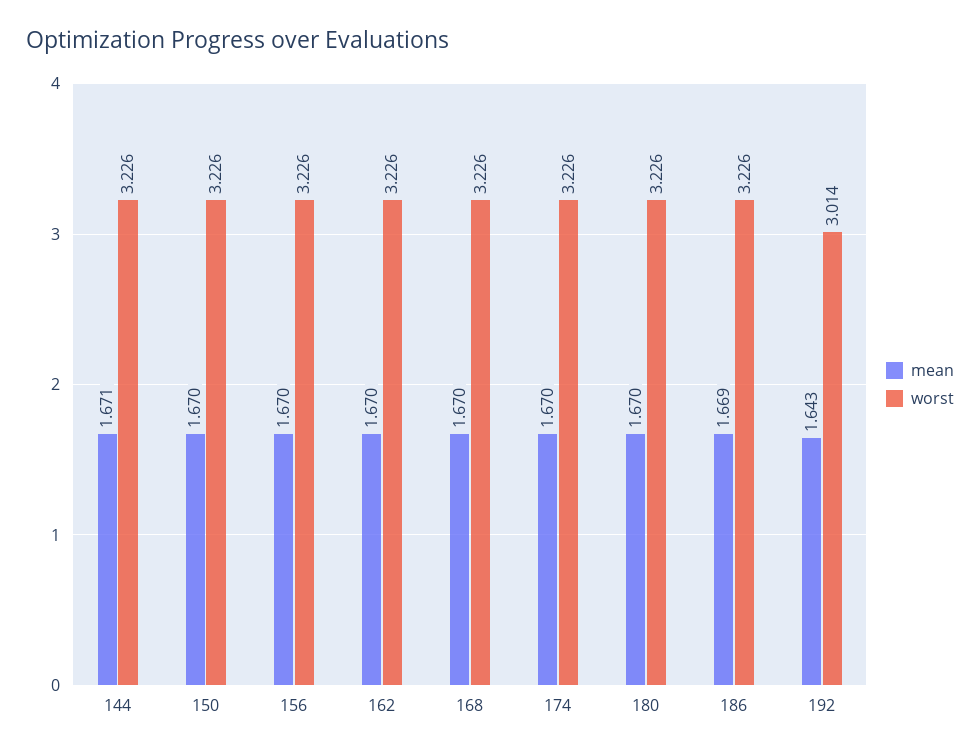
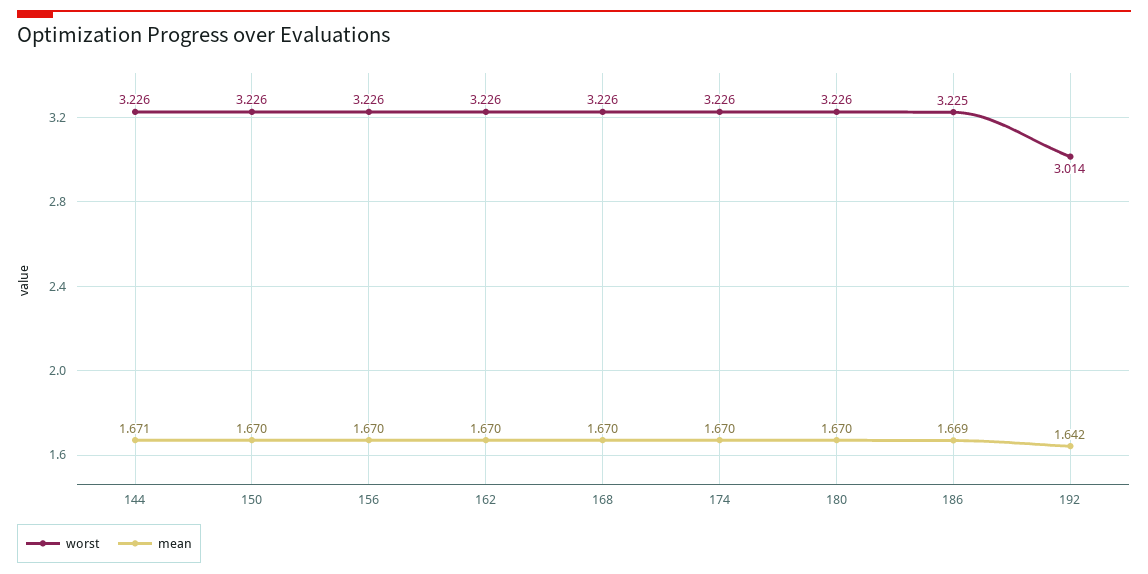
worst, 186: 3.226 -> 3.225
mean, 192: 1.643 -> 1.642

